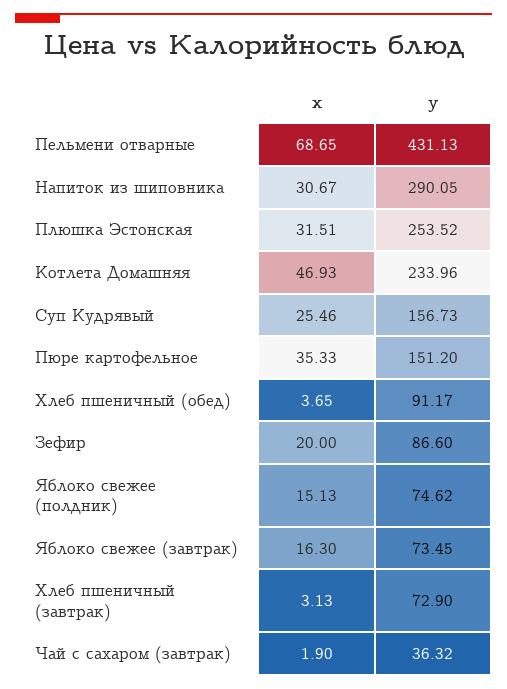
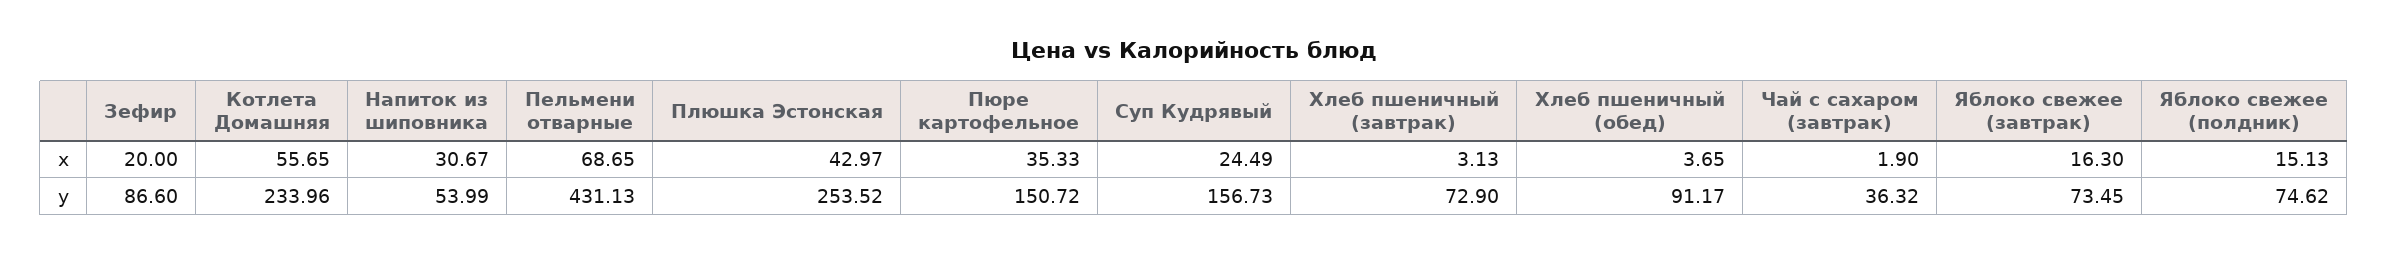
y, Напиток из шиповника: 290.05 -> 53.99
x, Плюшка Эстонская: 31.51 -> 42.97
x, Котлета Домашняя: 46.93 -> 55.65
x, Суп Кудрявый: 25.46 -> 24.49
y, Пюре картофельное: 151.2 -> 150.72

